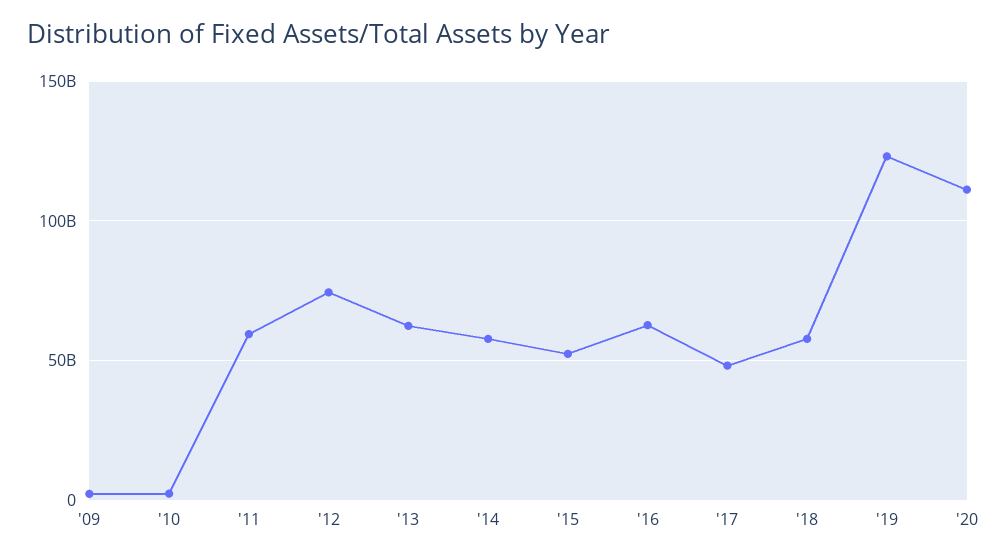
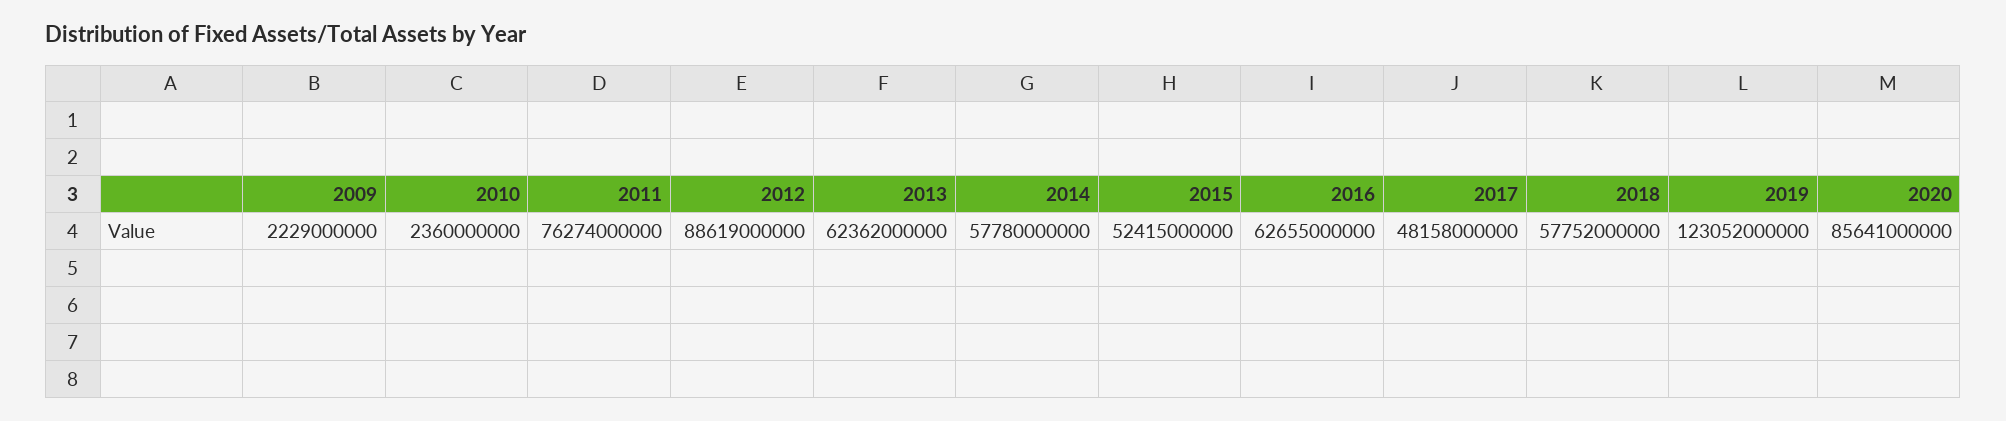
'11: 60000000000 -> 76274000000
'12: 75000000000 -> 88619000000
'20: 110000000000 -> 85641000000

